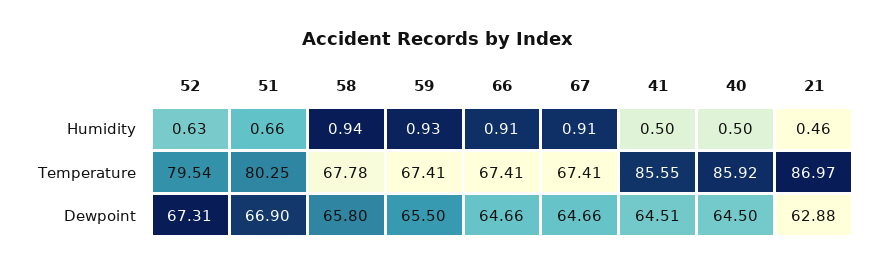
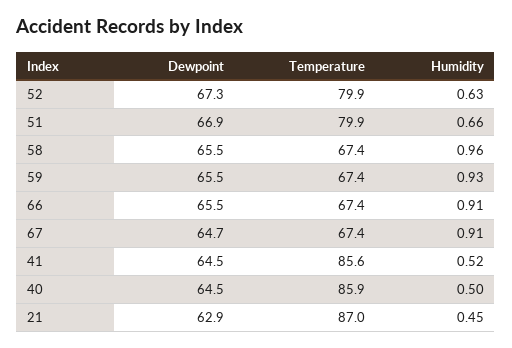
58, Humidity: 0.94 -> 0.96
41, Humidity: 0.5 -> 0.52
21, Humidity: 0.46 -> 0.45
52, Temperature: 79.54 -> 79.9
51, Temperature: 80.25 -> 79.9
58, Temperature: 67.78 -> 67.4
58, Dewpoint: 65.8 -> 65.5
66, Dewpoint: 64.66 -> 65.5

